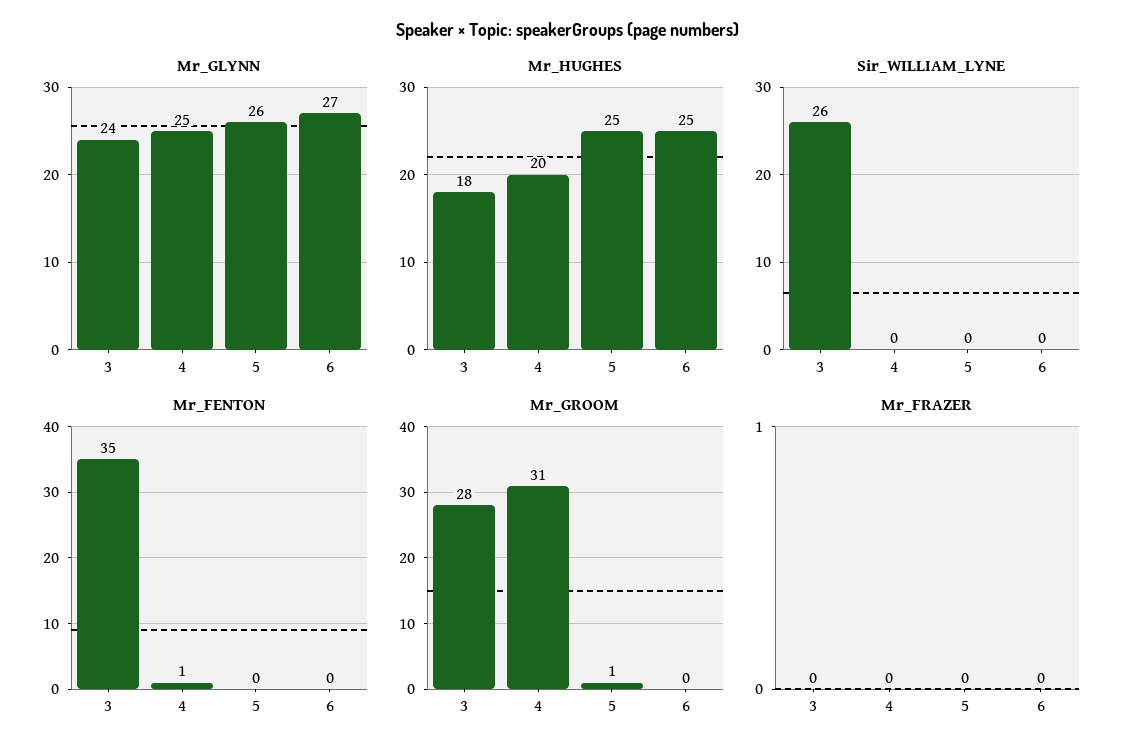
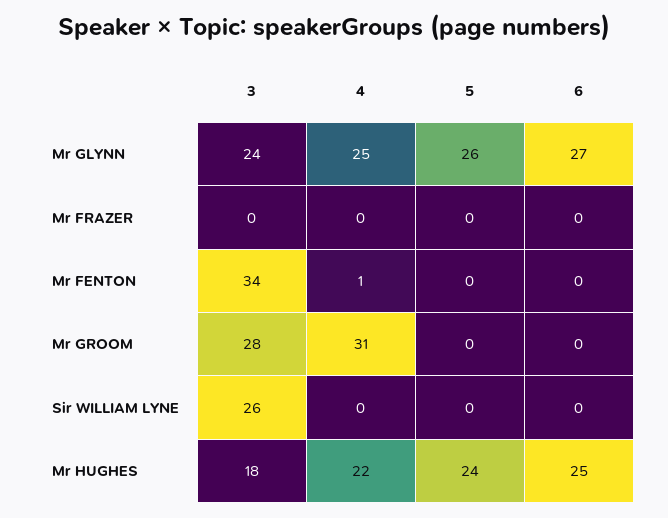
Mr_HUGHES, 4: 20 -> 22
Mr_HUGHES, 5: 25 -> 24
Mr_FENTON, 3: 35 -> 34
Mr_GROOM, 5: 1 -> 0

